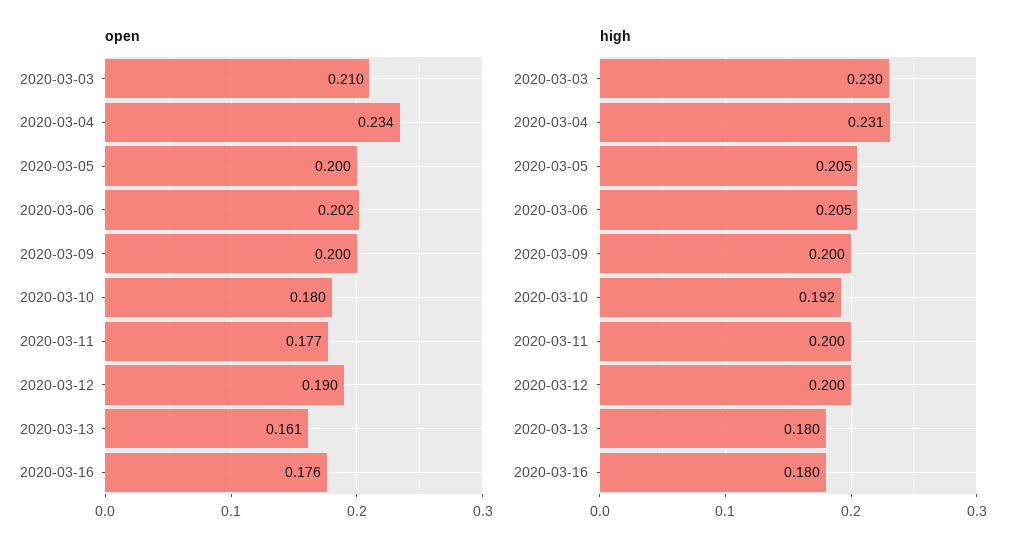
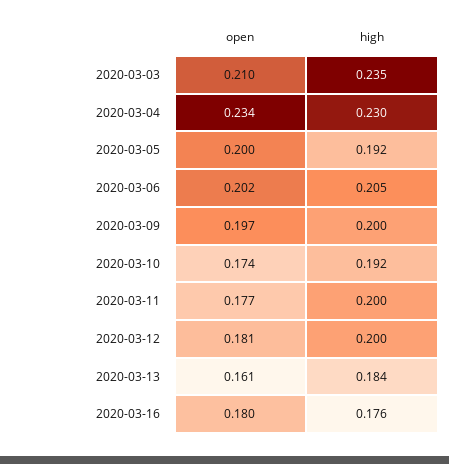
open, 2020-03-09: 0.2 -> 0.197
open, 2020-03-10: 0.18 -> 0.174
open, 2020-03-12: 0.19 -> 0.181
open, 2020-03-16: 0.176 -> 0.18
high, 2020-03-03: 0.23 -> 0.235
high, 2020-03-04: 0.231 -> 0.23
high, 2020-03-05: 0.205 -> 0.192
high, 2020-03-13: 0.18 -> 0.184
high, 2020-03-16: 0.18 -> 0.176

